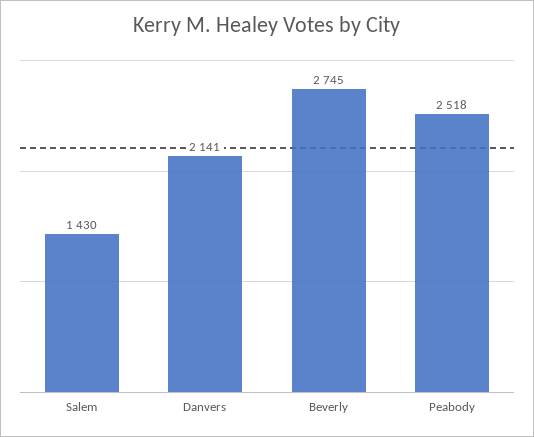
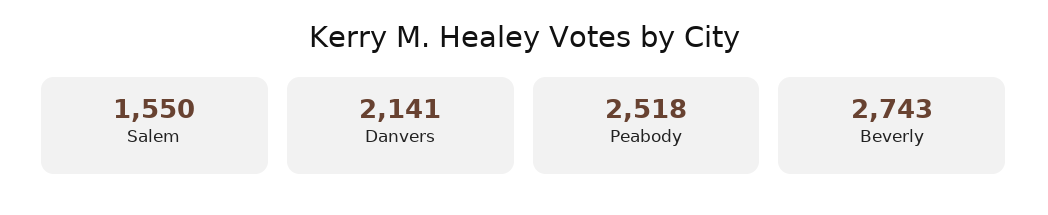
Salem: 1430 -> 1550
Beverly: 2745 -> 2743

